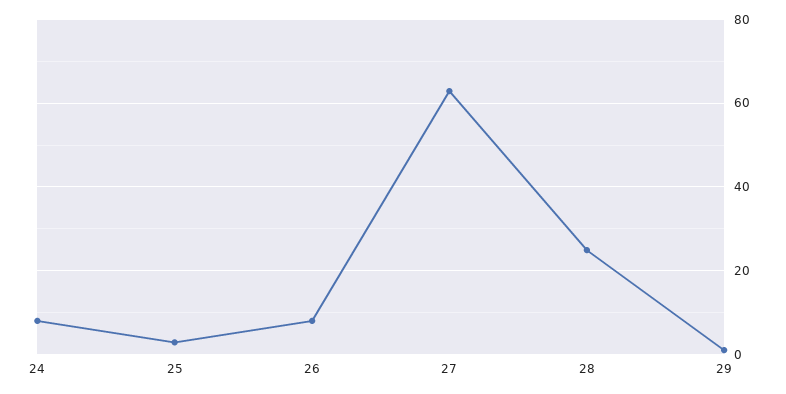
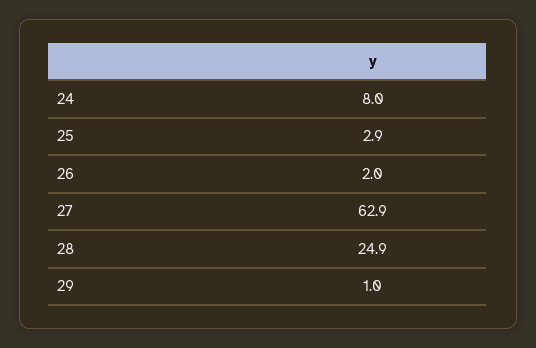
26: 8 -> 2

